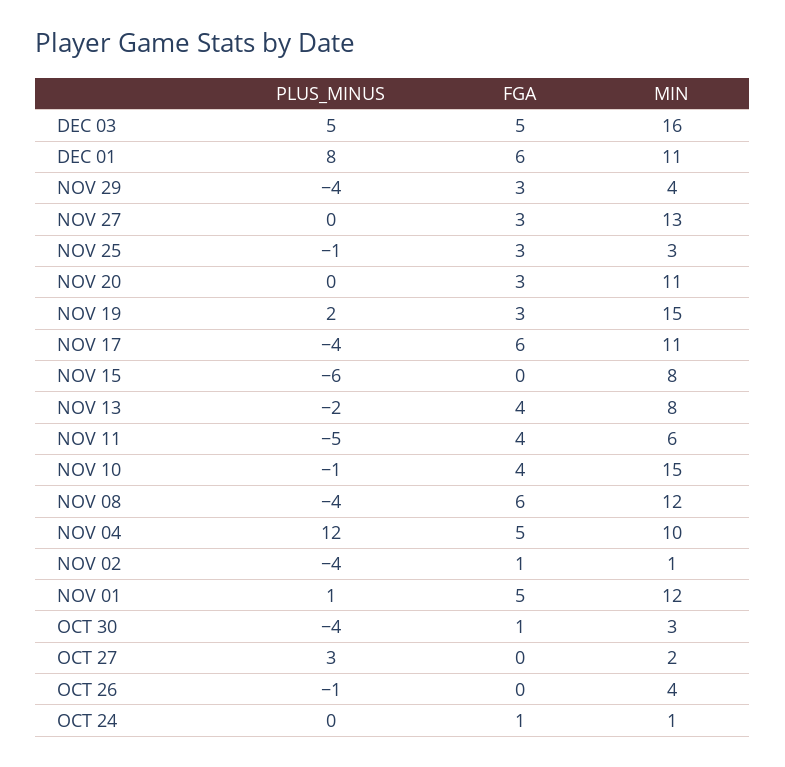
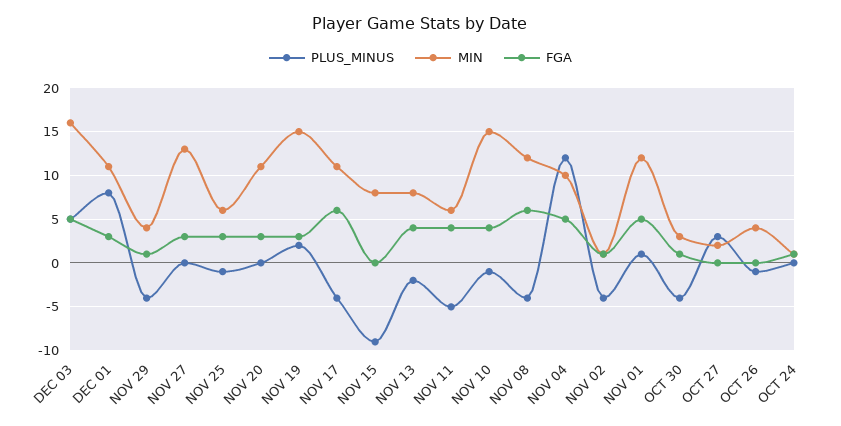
FGA, DEC 01: 6 -> 3
FGA, NOV 29: 3 -> 1
MIN, NOV 25: 3 -> 6
PLUS_MINUS, NOV 15: -6 -> -9

